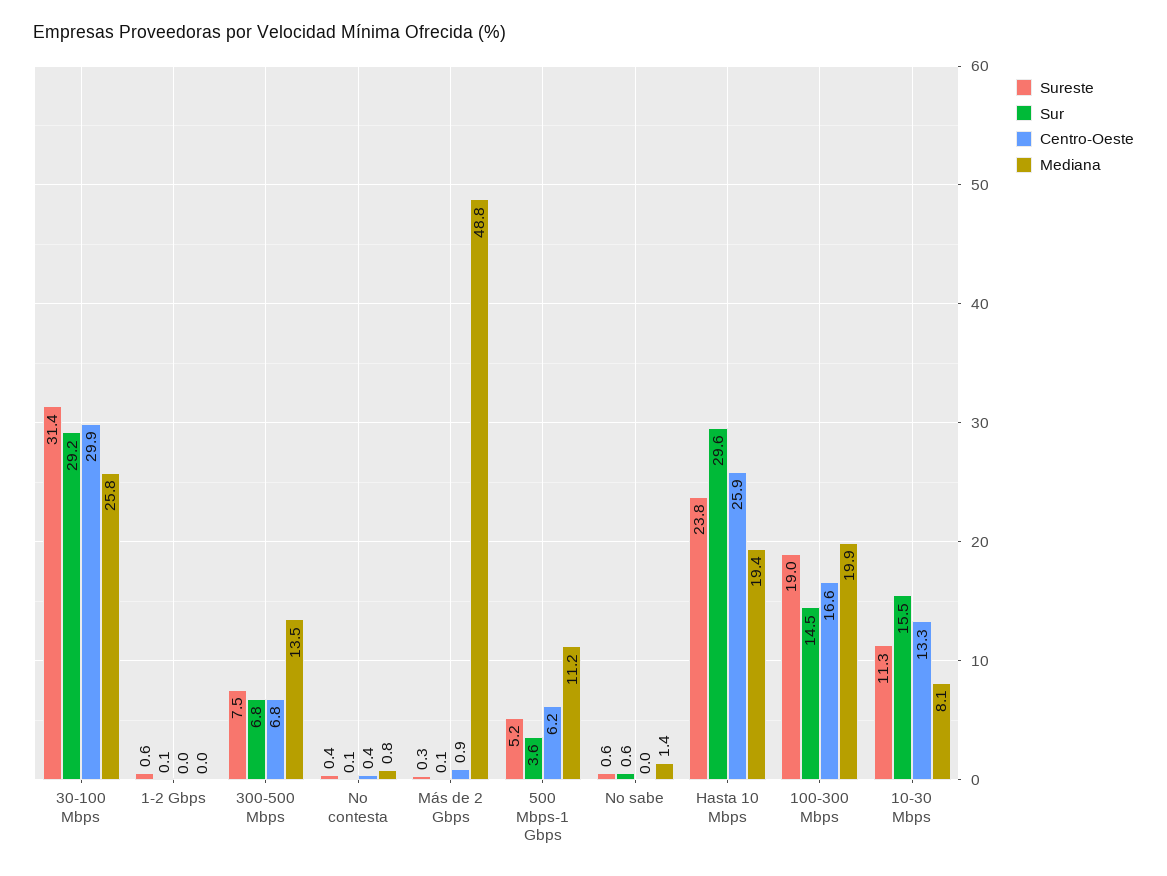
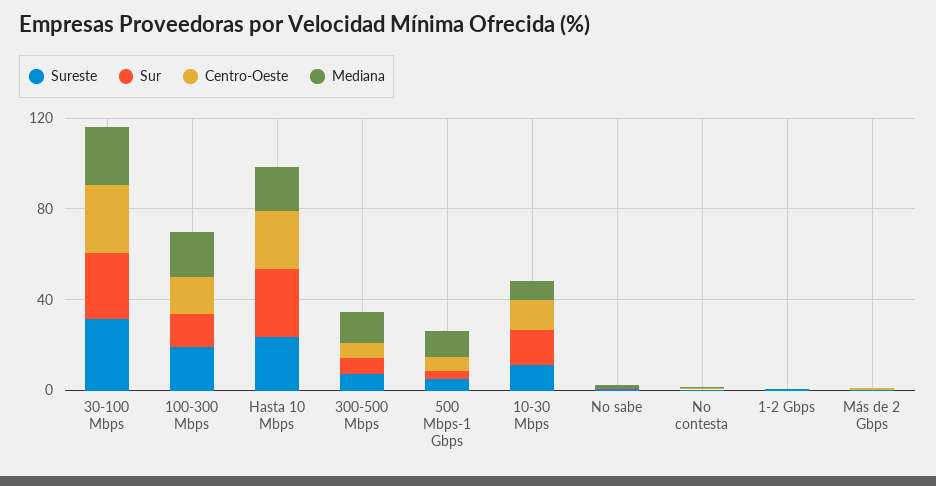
Mediana, Más de 2 Gbps: 48.8 -> 0

